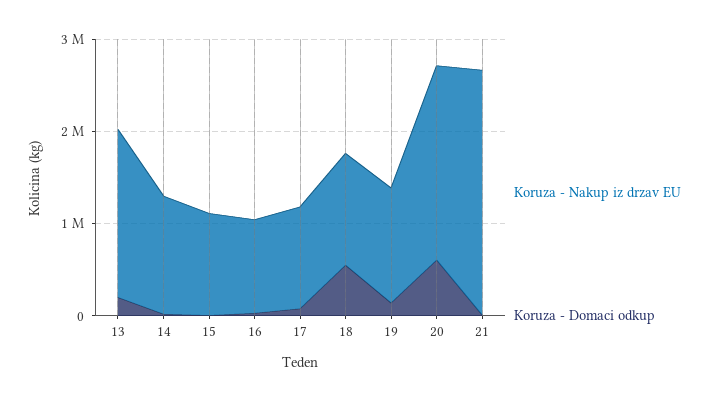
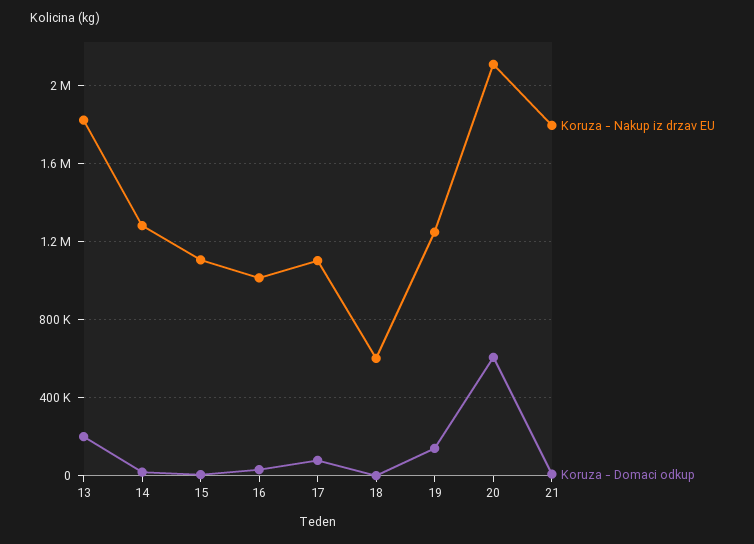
Koruza - Nakup iz drzav EU, 18: 1200000 -> 600000
Koruza - Domaci odkup, 18: 600000 -> 0
Koruza - Nakup iz drzav EU, 21: 2600000 -> 1800000

